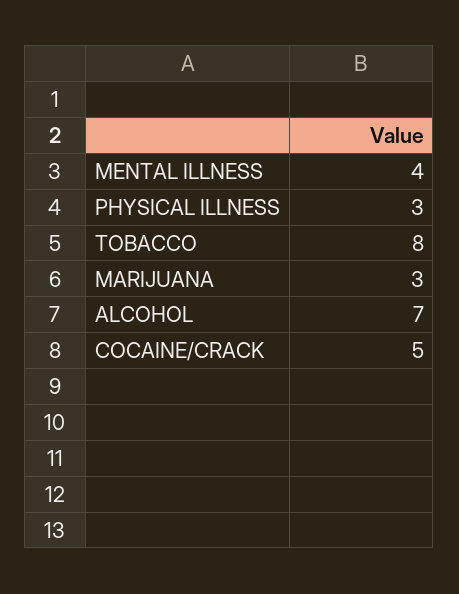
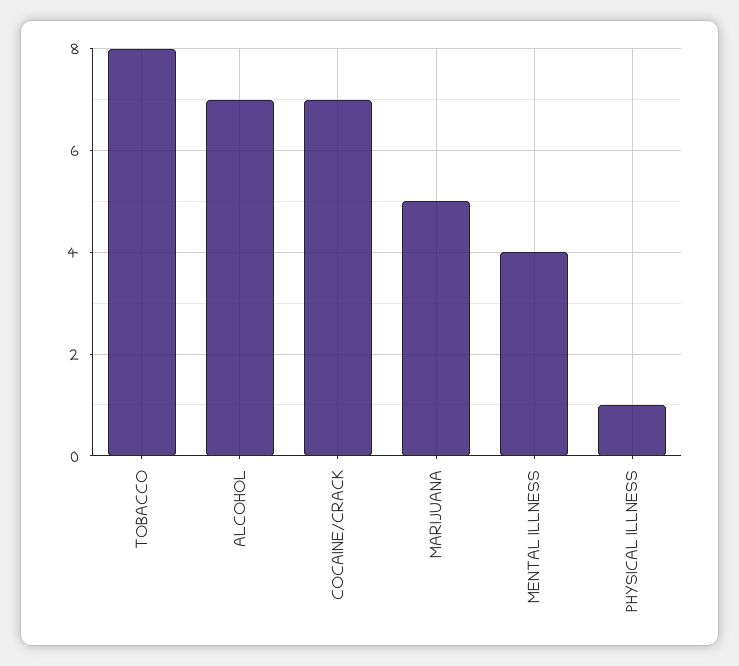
PHYSICAL ILLNESS: 3 -> 1
MARIJUANA: 3 -> 5
COCAINE/CRACK: 5 -> 7

